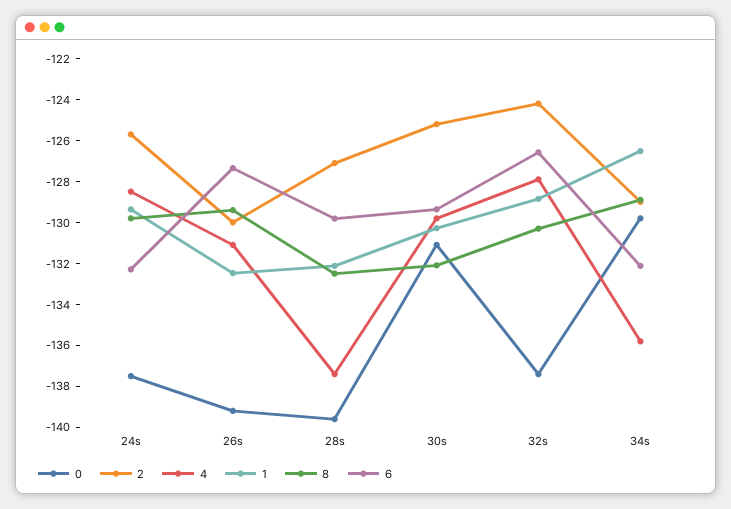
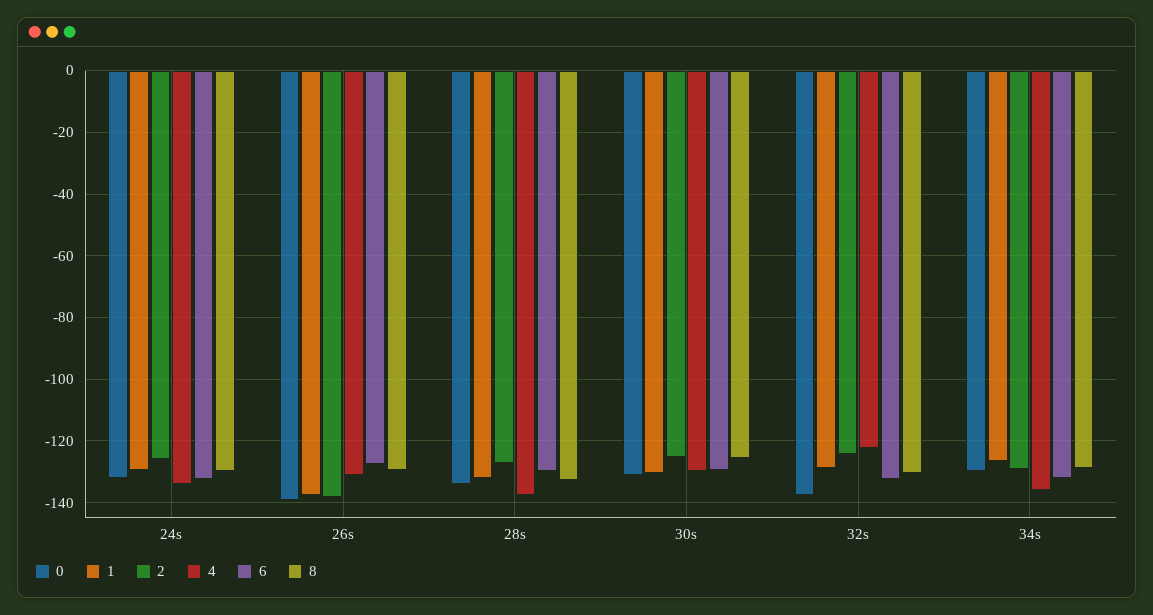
0, 24s: -137.5 -> -132
4, 24s: -128.5 -> -134
2, 26s: -130 -> -138
1, 26s: -132.5 -> -138
0, 28s: -139.5 -> -134
8, 30s: -132 -> -126
4, 32s: -128 -> -122
6, 32s: -126.5 -> -132

